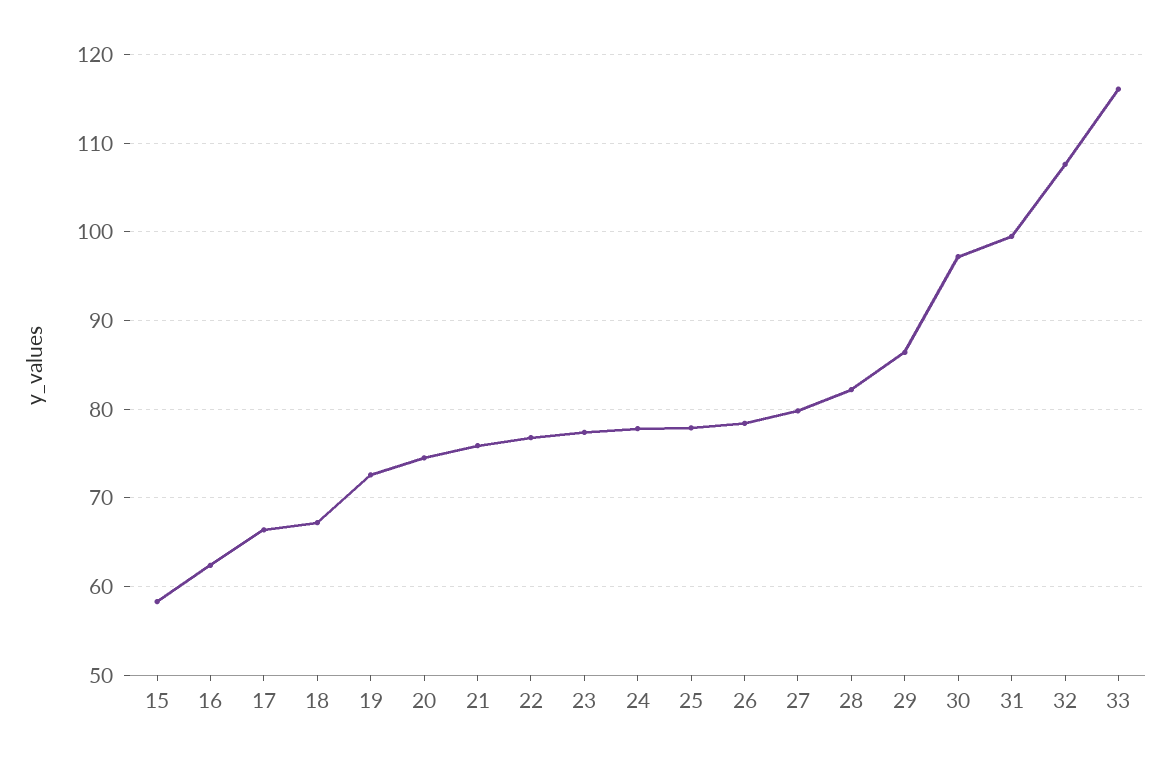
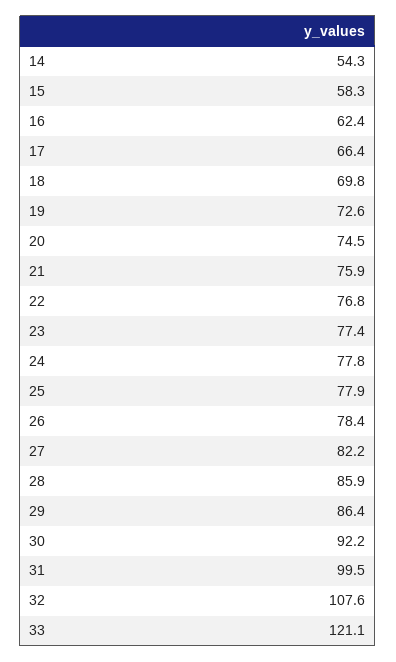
18: 67 -> 69.8
27: 80 -> 82.2
28: 82 -> 85.9
30: 97 -> 92.2
33: 116 -> 121.1
14: none -> 54.3

